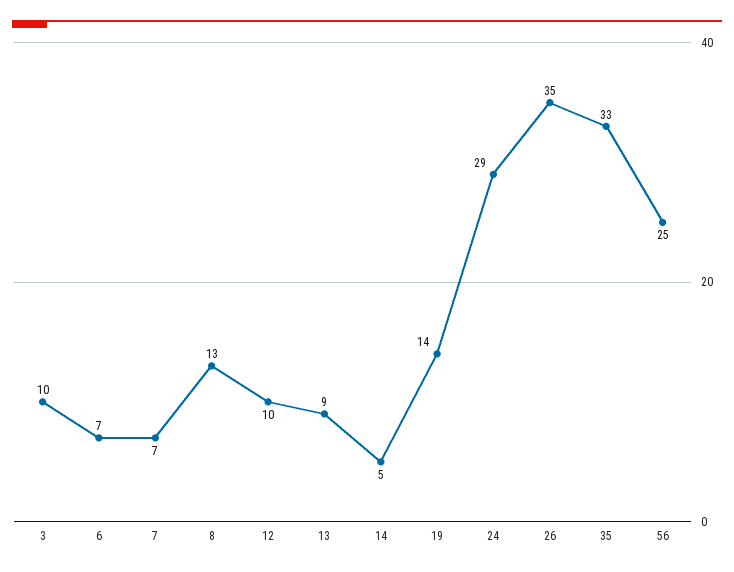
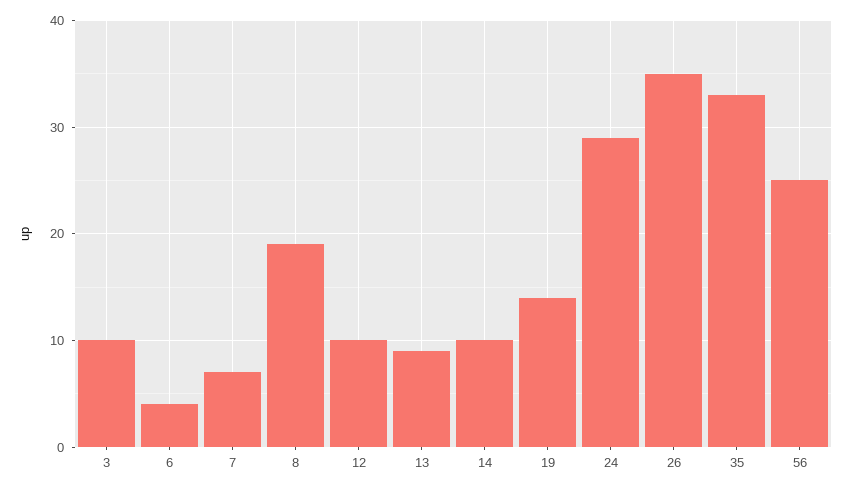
6: 7 -> 4
8: 13 -> 19
14: 5 -> 10

